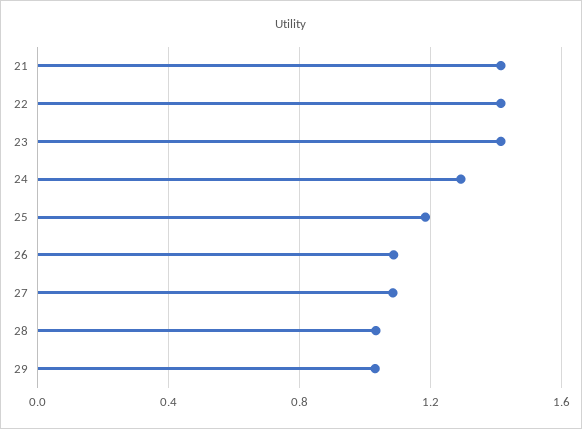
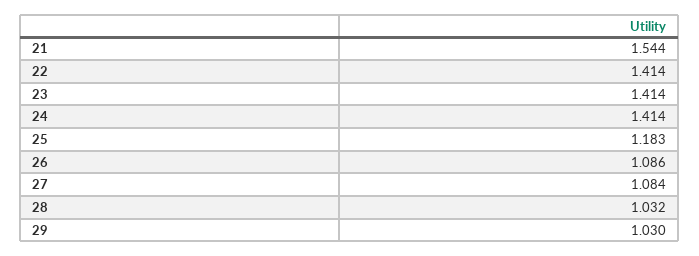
21: 1.4 -> 1.544
24: 1.3 -> 1.414

